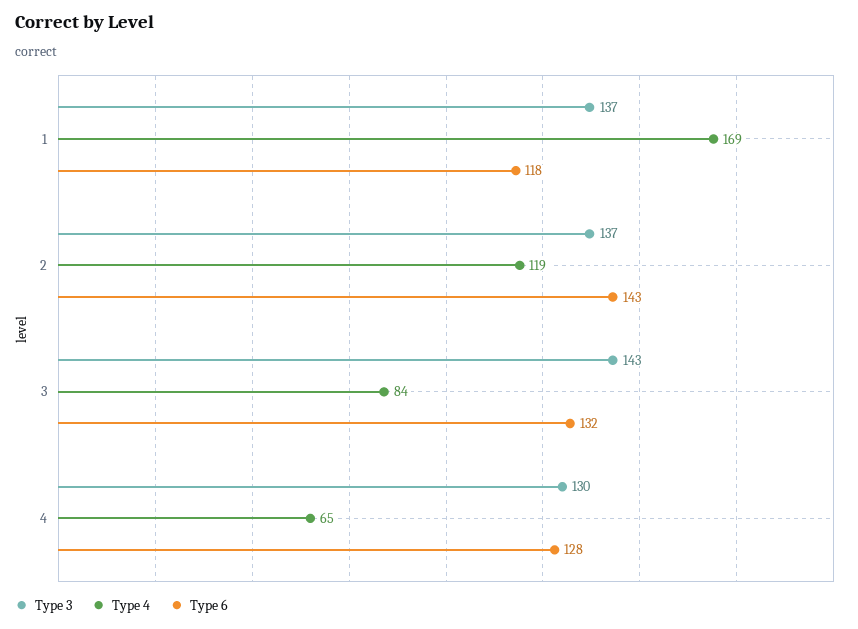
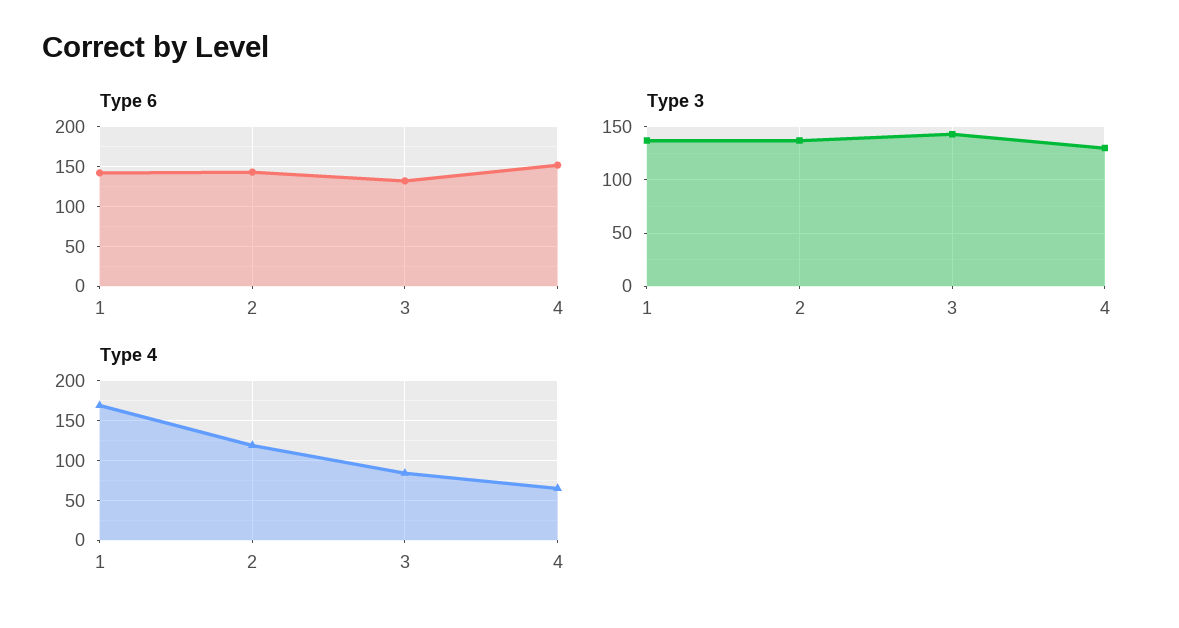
Type 6, 1: 118 -> 140
Type 6, 4: 128 -> 150

